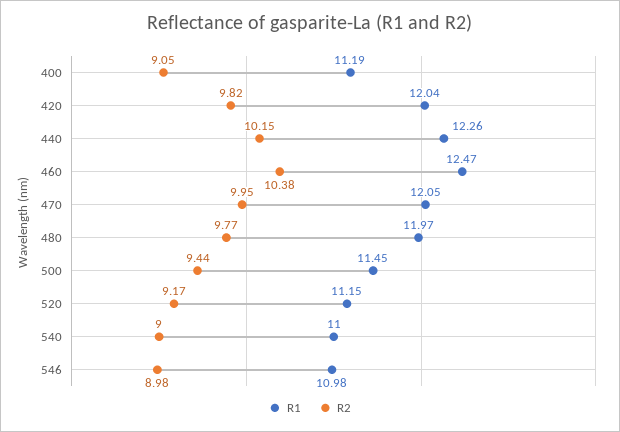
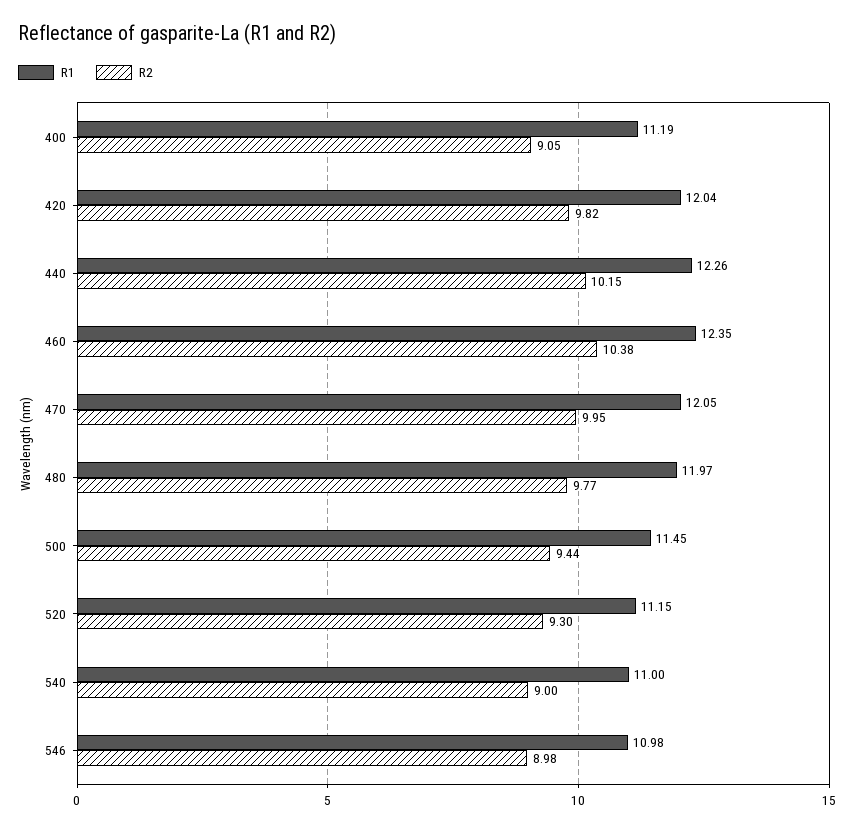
R1, 460: 12.47 -> 12.35
R2, 520: 9.17 -> 9.3

